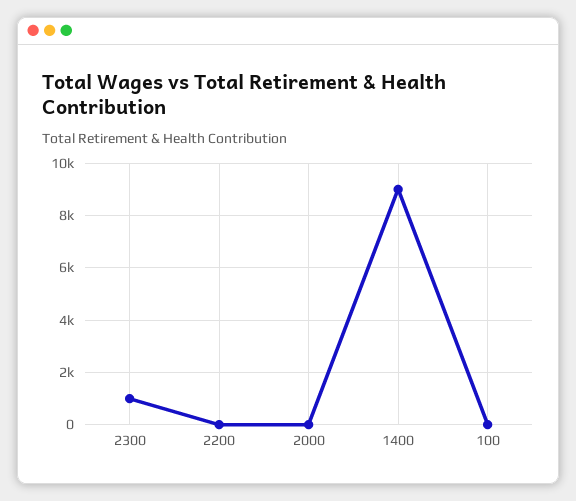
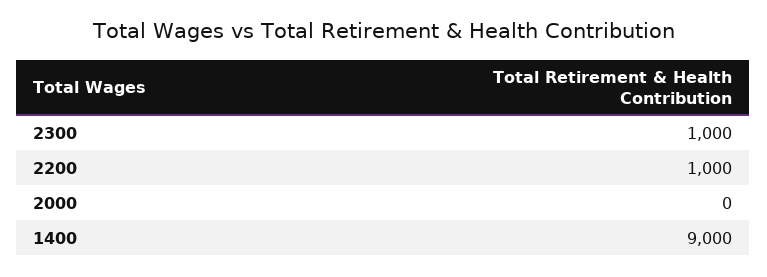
2200: 0 -> 1000
100: 0 -> none

